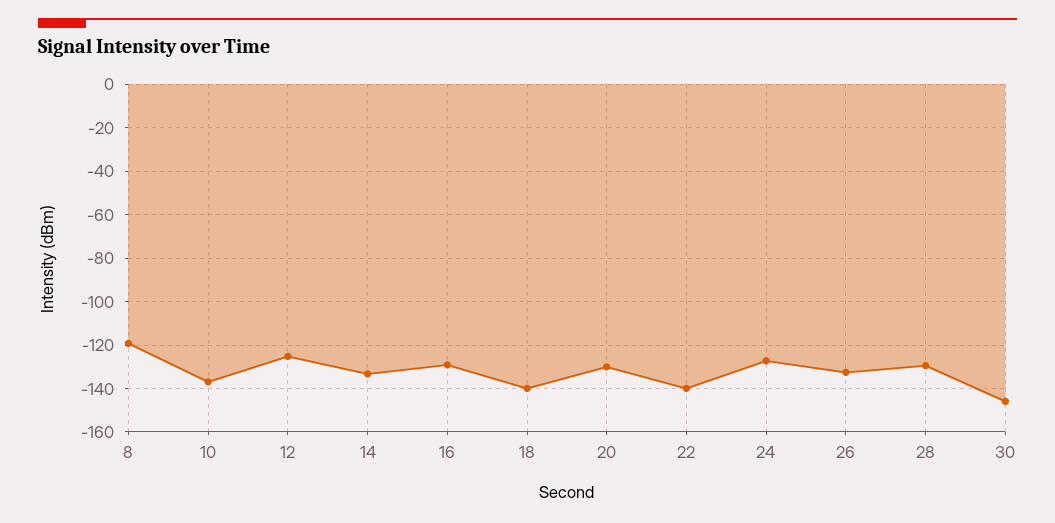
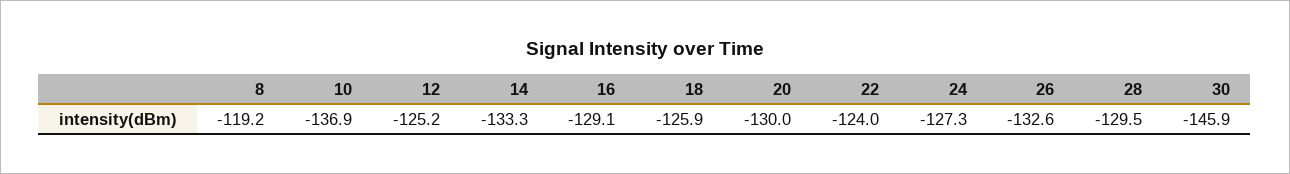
18: -140 -> -125.9
22: -140 -> -124

